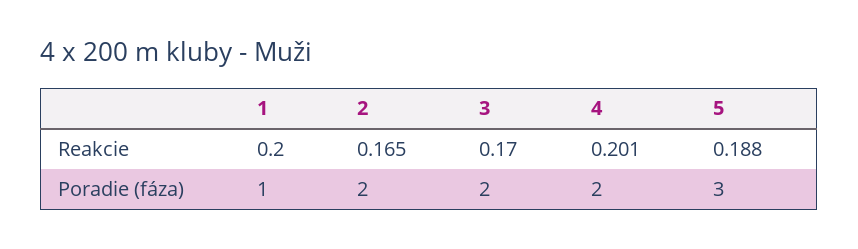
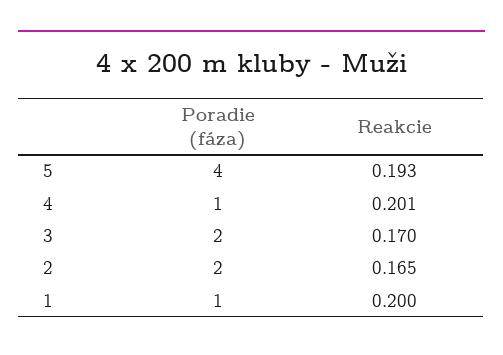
5, Reakcie: 0.188 -> 0.193
4, Poradie (fáza): 2 -> 1
5, Poradie (fáza): 3 -> 4

